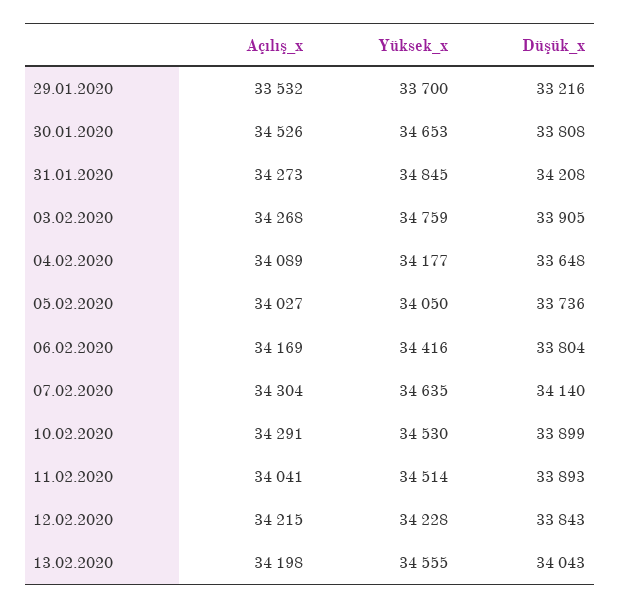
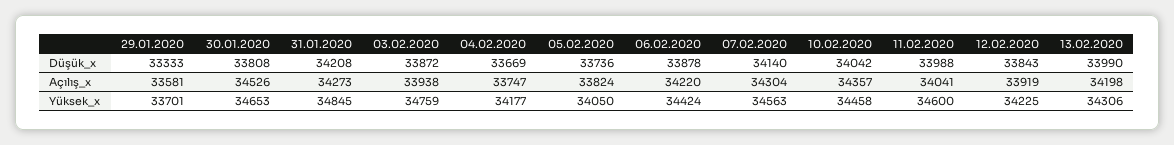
Açılış_x, 29.01.2020: 33532 -> 33581
Yüksek_x, 29.01.2020: 33700 -> 33701
Düşük_x, 29.01.2020: 33216 -> 33333
Açılış_x, 03.02.2020: 34268 -> 33938
Düşük_x, 03.02.2020: 33905 -> 33872
Açılış_x, 04.02.2020: 34089 -> 33747
Düşük_x, 04.02.2020: 33648 -> 33669
Açılış_x, 05.02.2020: 34027 -> 33824
Açılış_x, 06.02.2020: 34169 -> 34220
Yüksek_x, 06.02.2020: 34416 -> 34424
Düşük_x, 06.02.2020: 33804 -> 33878
Yüksek_x, 07.02.2020: 34635 -> 34563
Açılış_x, 10.02.2020: 34291 -> 34357
Yüksek_x, 10.02.2020: 34530 -> 34458
Düşük_x, 10.02.2020: 33899 -> 34042
Yüksek_x, 11.02.2020: 34514 -> 34600
Düşük_x, 11.02.2020: 33893 -> 33988
Açılış_x, 12.02.2020: 34215 -> 33919
Yüksek_x, 12.02.2020: 34228 -> 34225
Yüksek_x, 13.02.2020: 34555 -> 34306
Düşük_x, 13.02.2020: 34043 -> 33990

